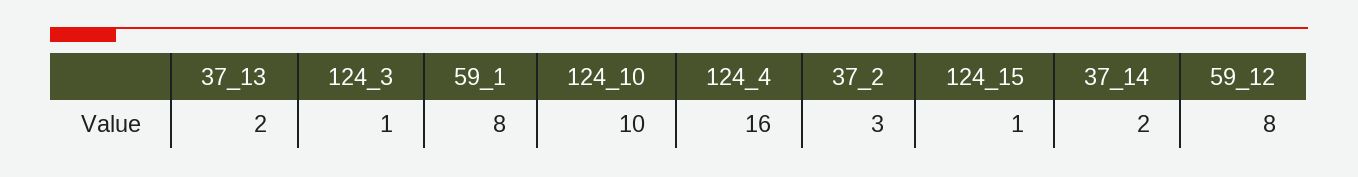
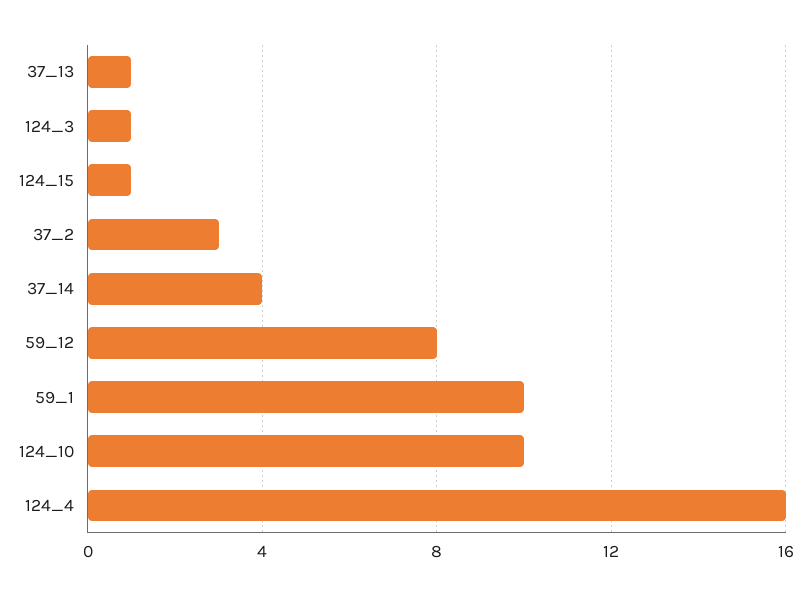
37_13: 2 -> 1
59_1: 8 -> 10
37_14: 2 -> 4

